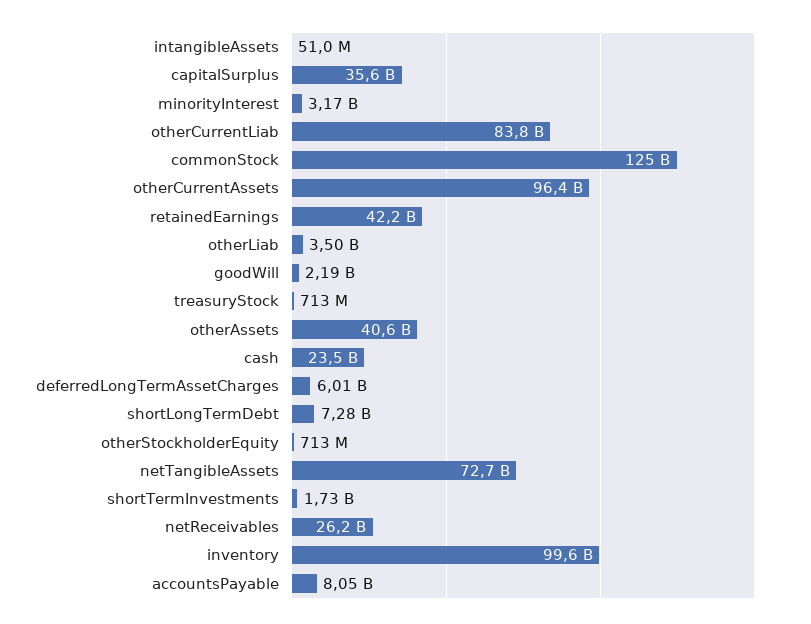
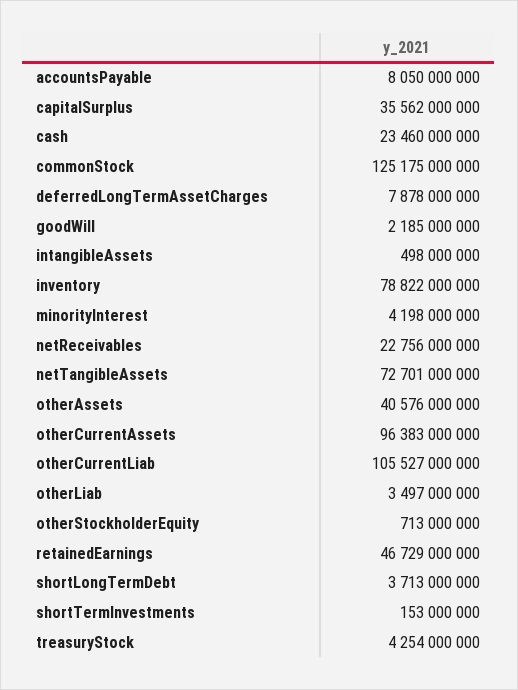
intangibleAssets: 51000000 -> 498000000
minorityInterest: 3170000000 -> 4198000000
otherCurrentLiab: 83800000000 -> 105527000000
retainedEarnings: 42200000000 -> 46729000000
treasuryStock: 713000000 -> 4254000000
deferredLongTermAssetCharges: 6010000000 -> 7878000000
shortLongTermDebt: 7280000000 -> 3713000000
shortTermInvestments: 1730000000 -> 153000000
netReceivables: 26200000000 -> 22756000000
inventory: 99600000000 -> 78822000000

